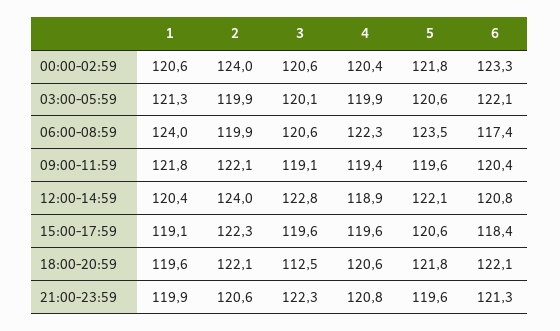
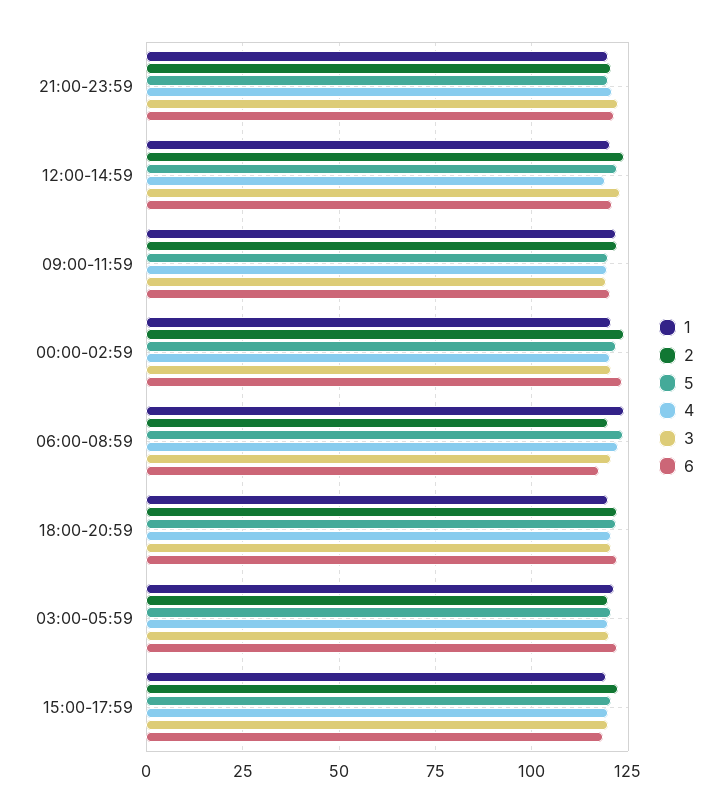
3, 18:00-20:59: 112.5 -> 120

